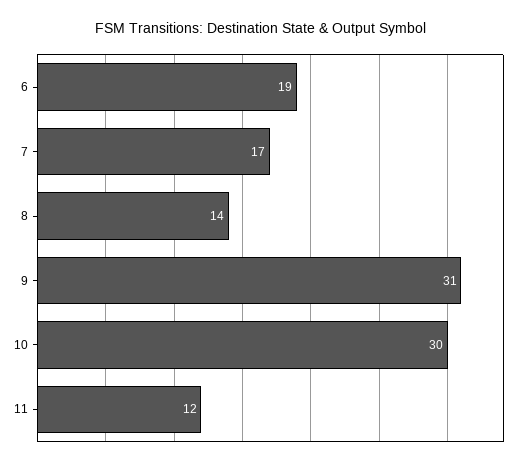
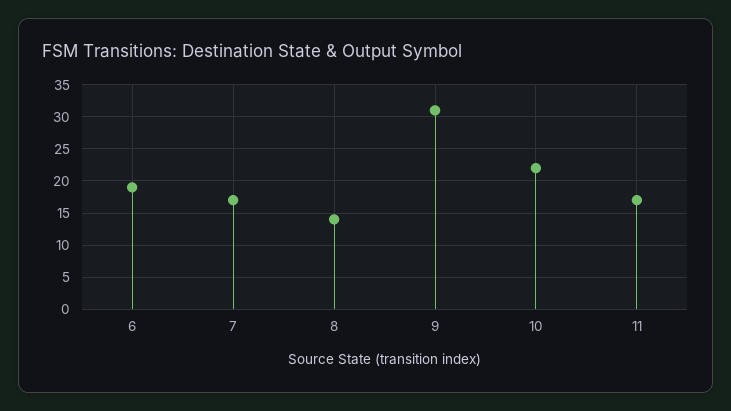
10: 30 -> 22
11: 12 -> 17

